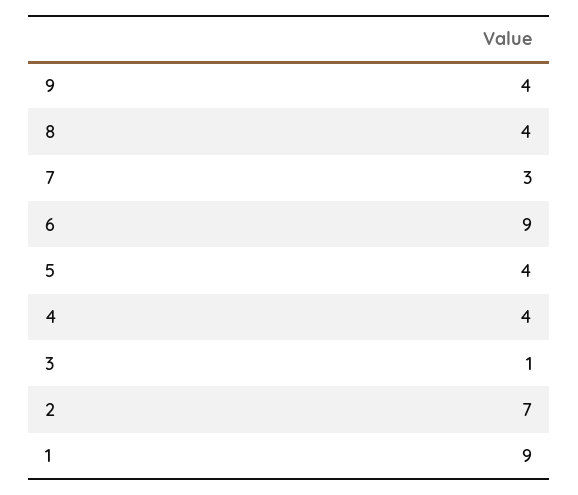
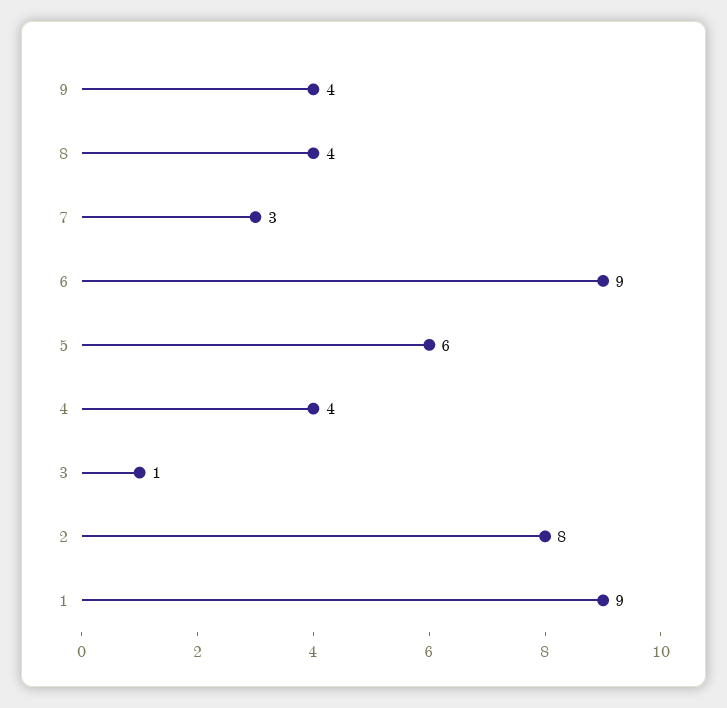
5: 4 -> 6
2: 7 -> 8

